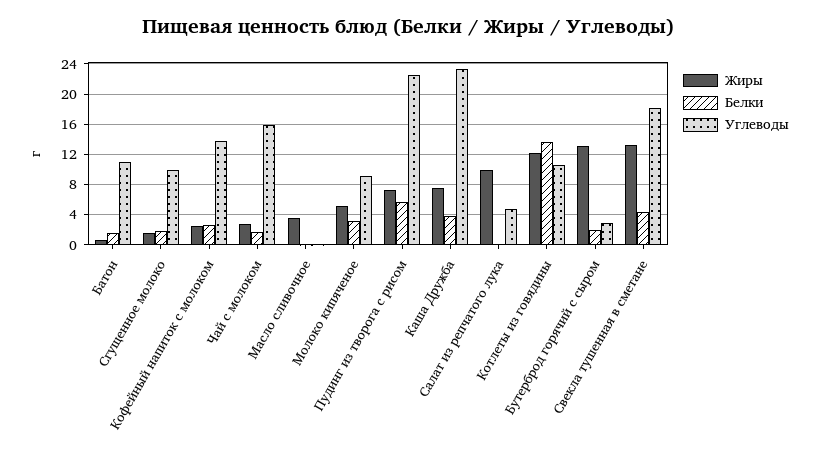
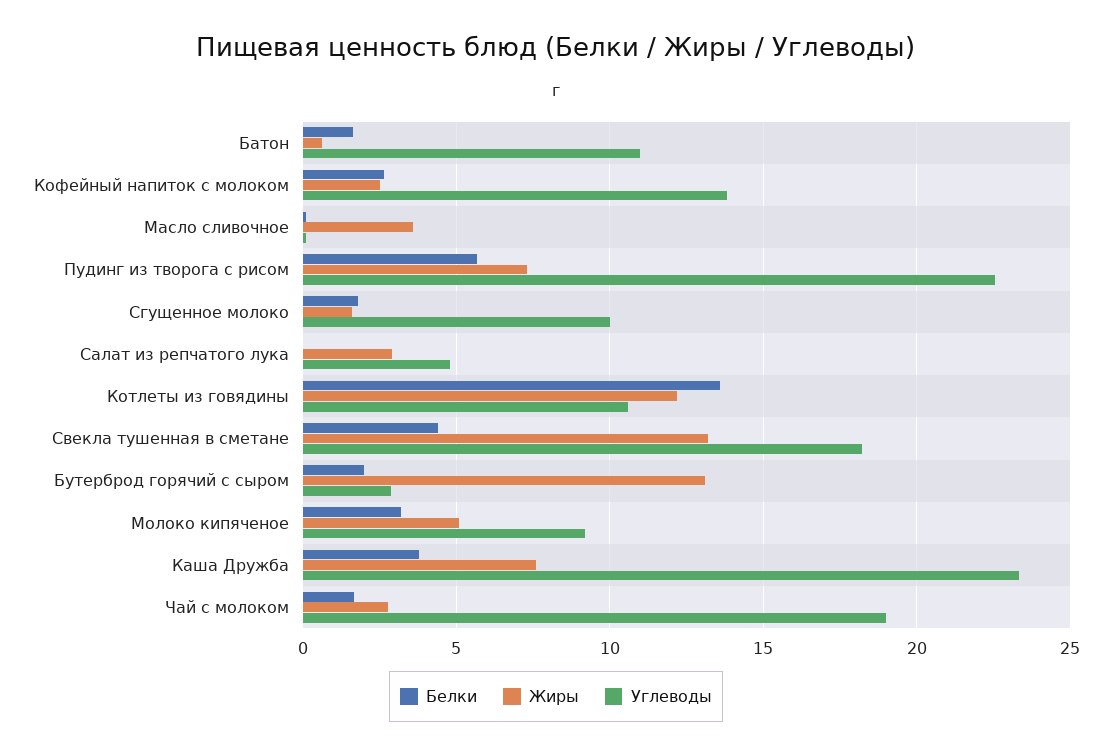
Углеводы, Чай с молоком: 16 -> 19
Жиры, Салат из репчатого лука: 10 -> 3

